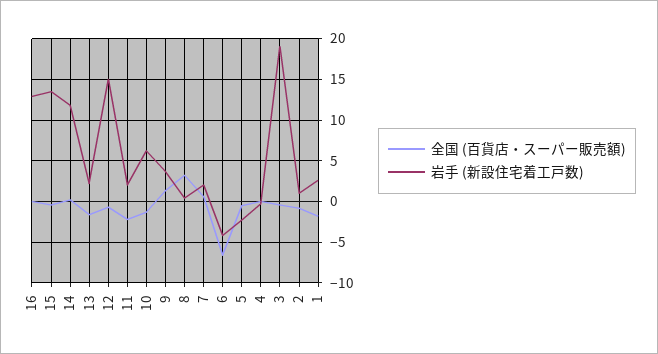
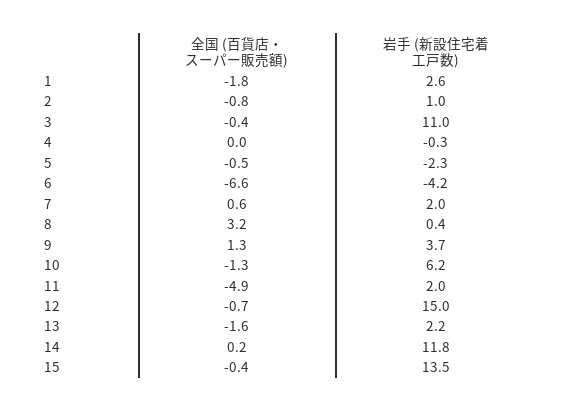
全国 (百貨店・スーパー販売額), 16: 0 -> none
岩手 (新設住宅着工戸数), 16: 13 -> none
全国 (百貨店・スーパー販売額), 11: -2 -> -4.9
岩手 (新設住宅着工戸数), 3: 19 -> 11

